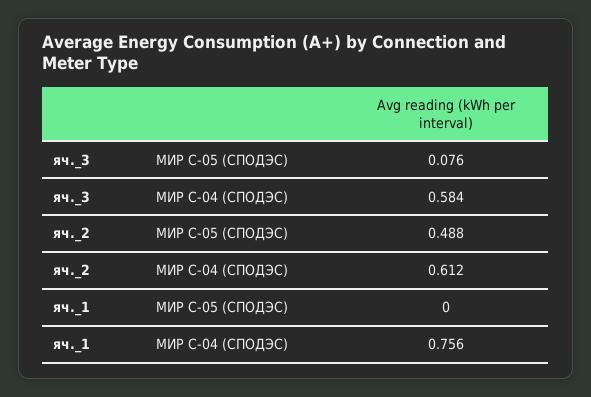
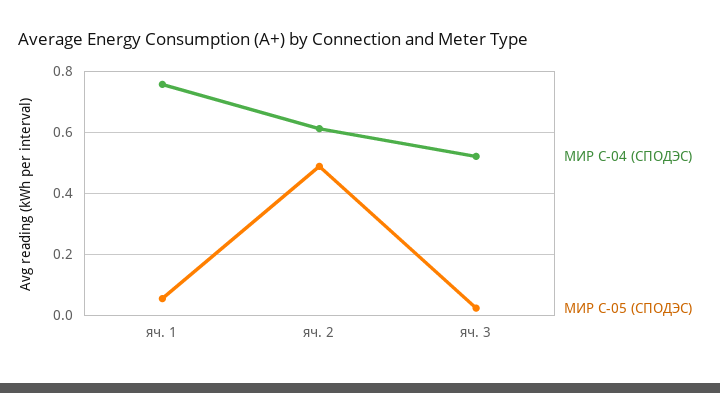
МИР С-05 (СПОДЭС), яч._3: 0.076 -> 0.02
МИР С-04 (СПОДЭС), яч._3: 0.584 -> 0.52
МИР С-05 (СПОДЭС), яч._1: 0 -> 0.06

